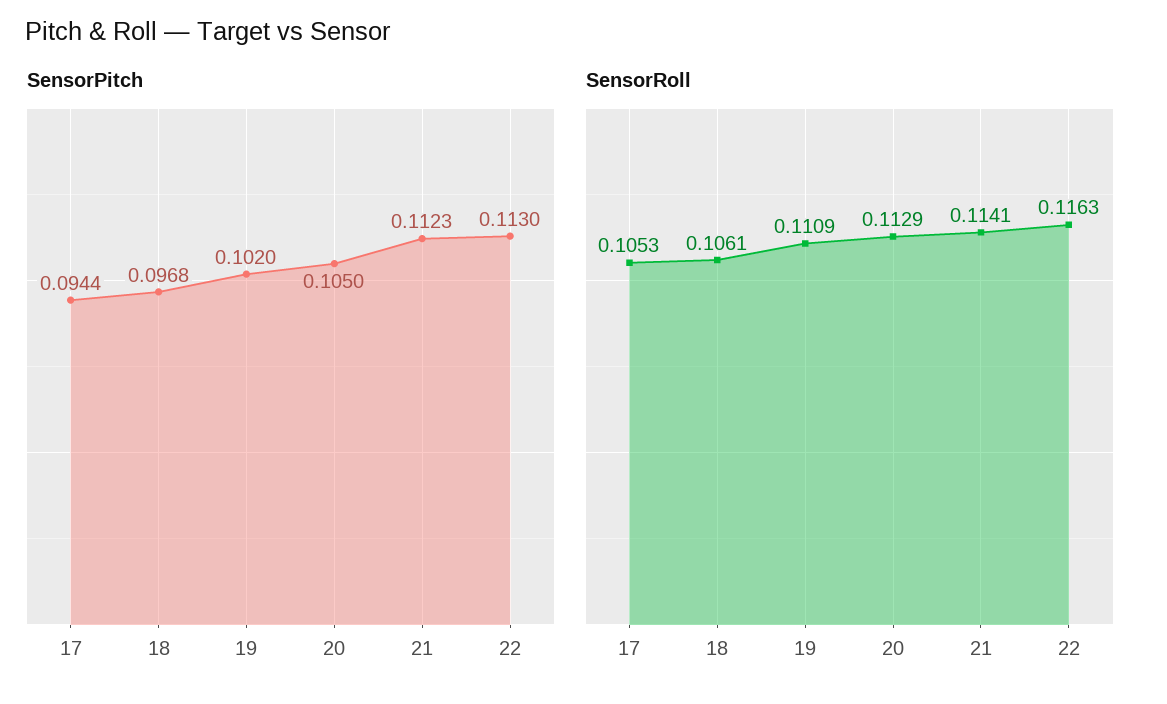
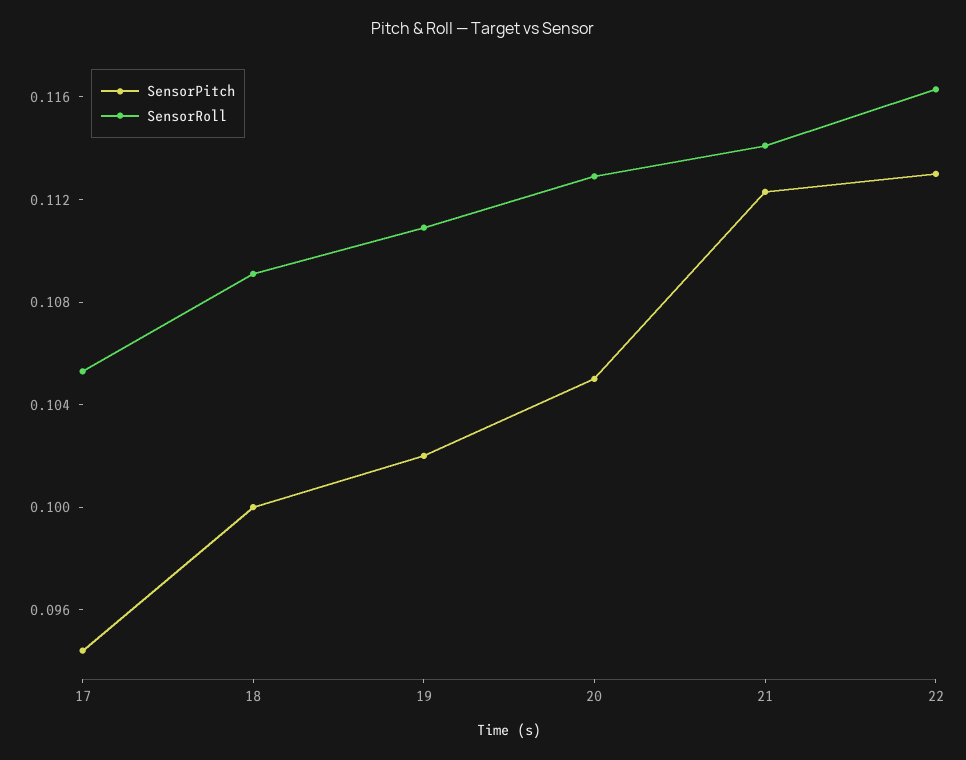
SensorPitch, 18: 0.0968 -> 0.1
SensorRoll, 18: 0.1061 -> 0.109

